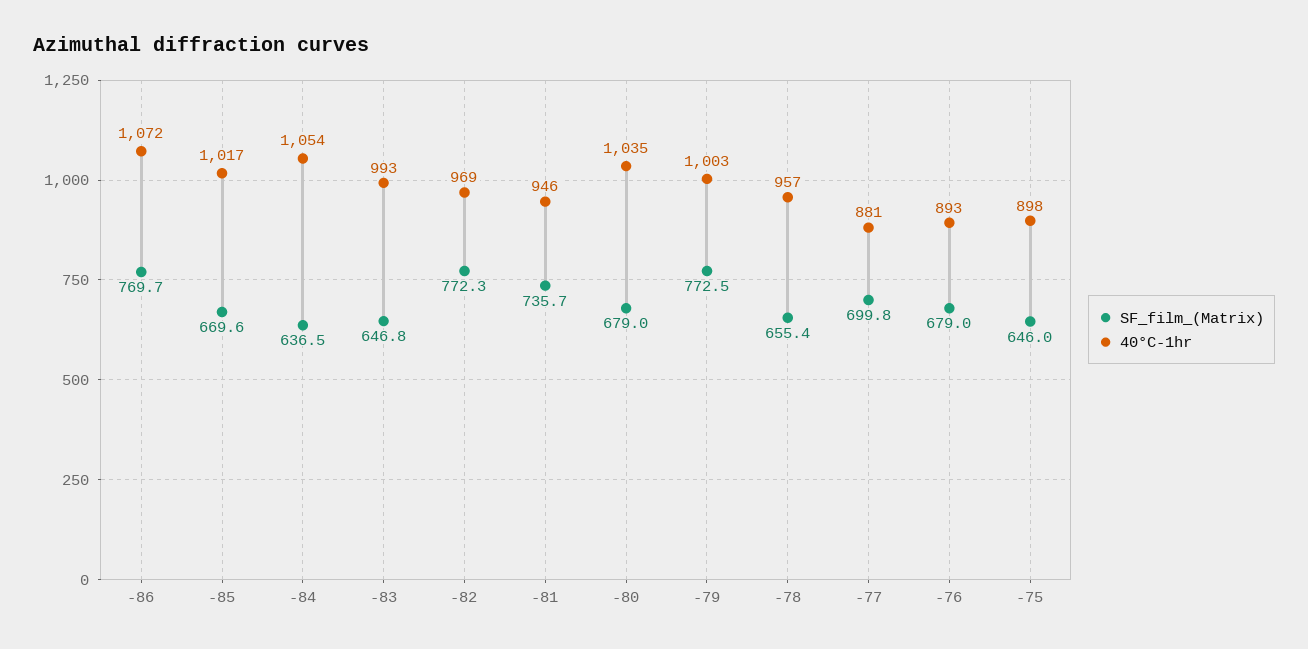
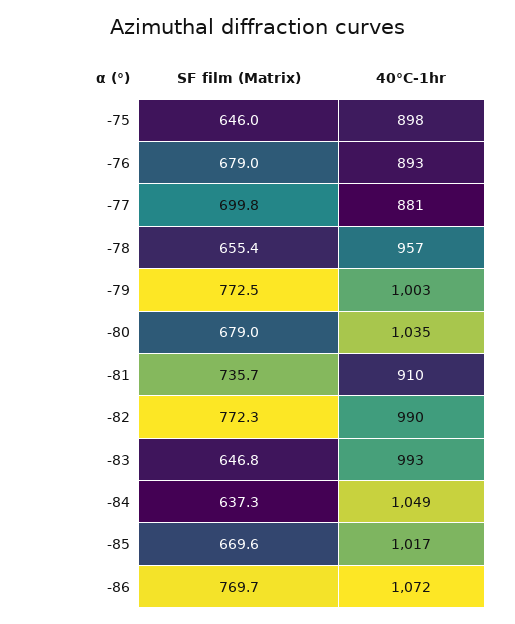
SF_film_(Matrix), -84: 636.5 -> 637.3
40°C-1hr, -84: 1054 -> 1049
40°C-1hr, -82: 969 -> 990
40°C-1hr, -81: 946 -> 910

